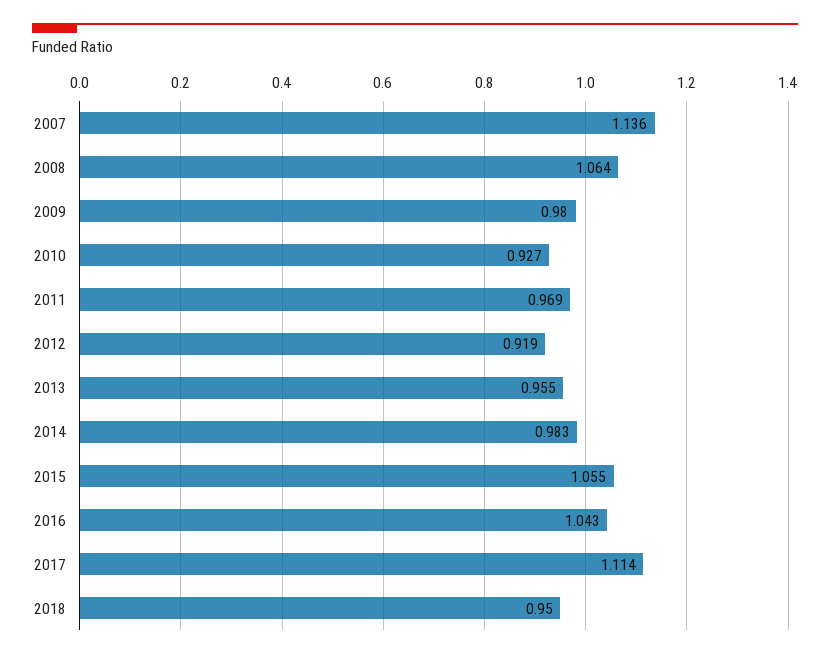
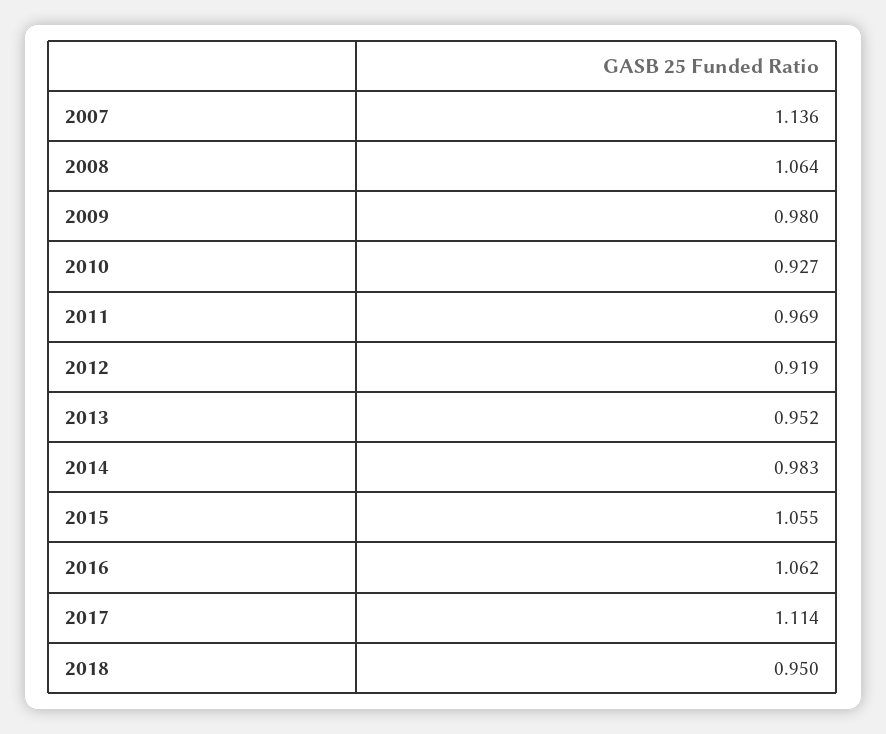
2013: 0.955 -> 0.952
2016: 1.043 -> 1.062

